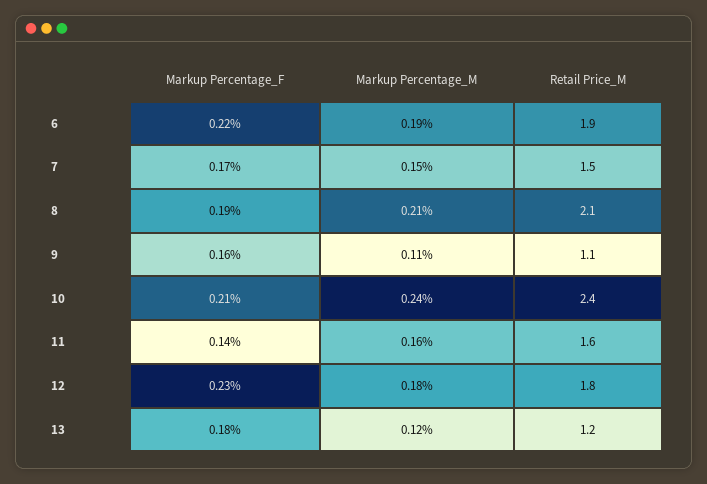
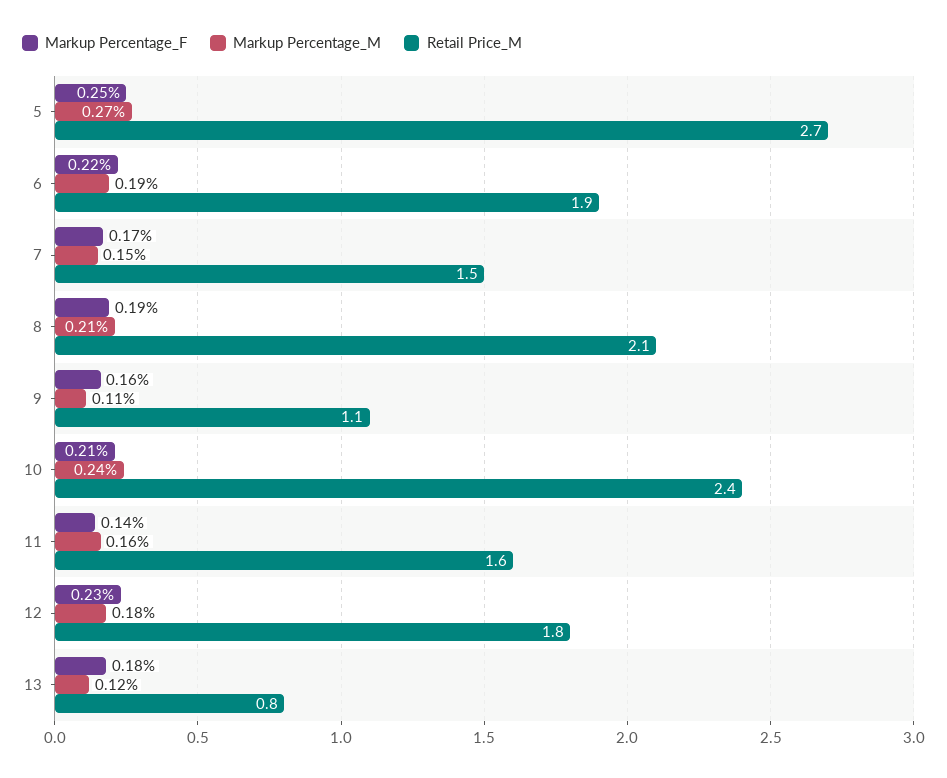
Retail Price_M, 13: 1.2 -> 0.8
Markup Percentage_F, 5: none -> 0.25
Markup Percentage_M, 5: none -> 0.27
Retail Price_M, 5: none -> 2.7

